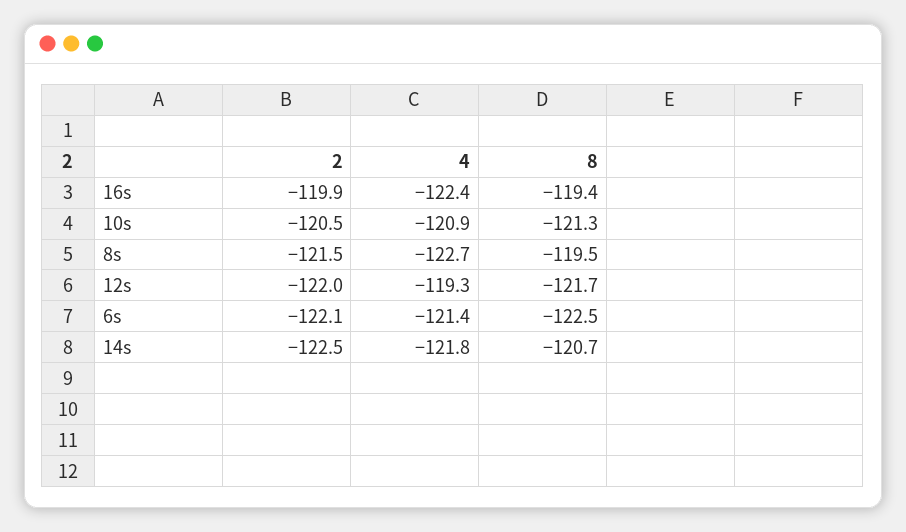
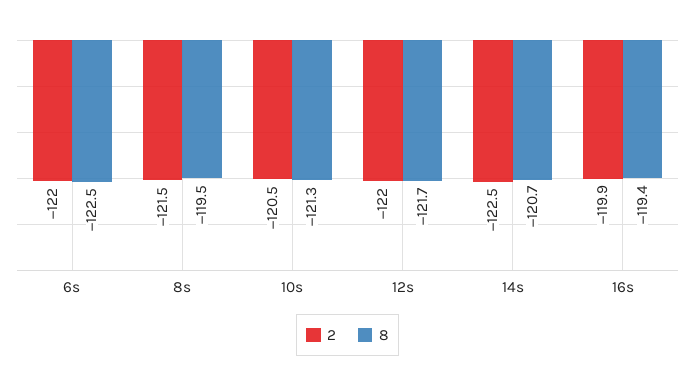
4, 16s: -122.4 -> none
4, 10s: -120.9 -> none
4, 8s: -122.7 -> none
4, 12s: -119.3 -> none
2, 6s: -122.1 -> -122
4, 6s: -121.4 -> none
4, 14s: -121.8 -> none

